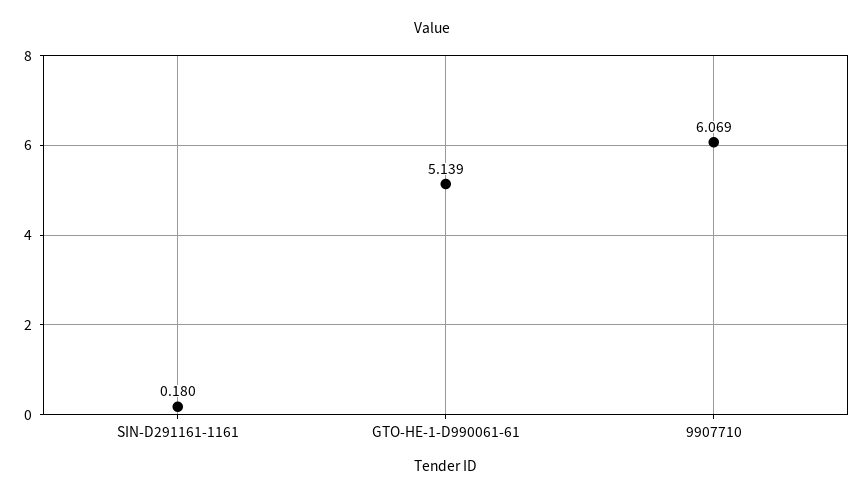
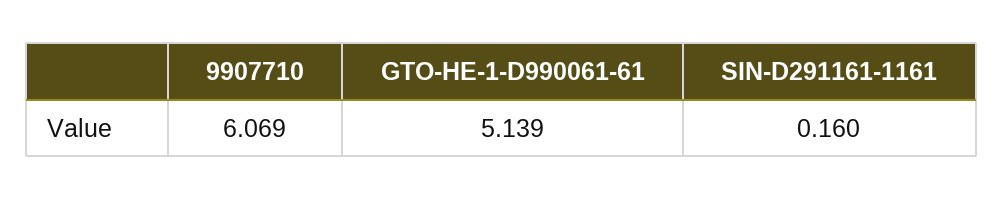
SIN-D291161-1161: 0.18 -> 0.16

